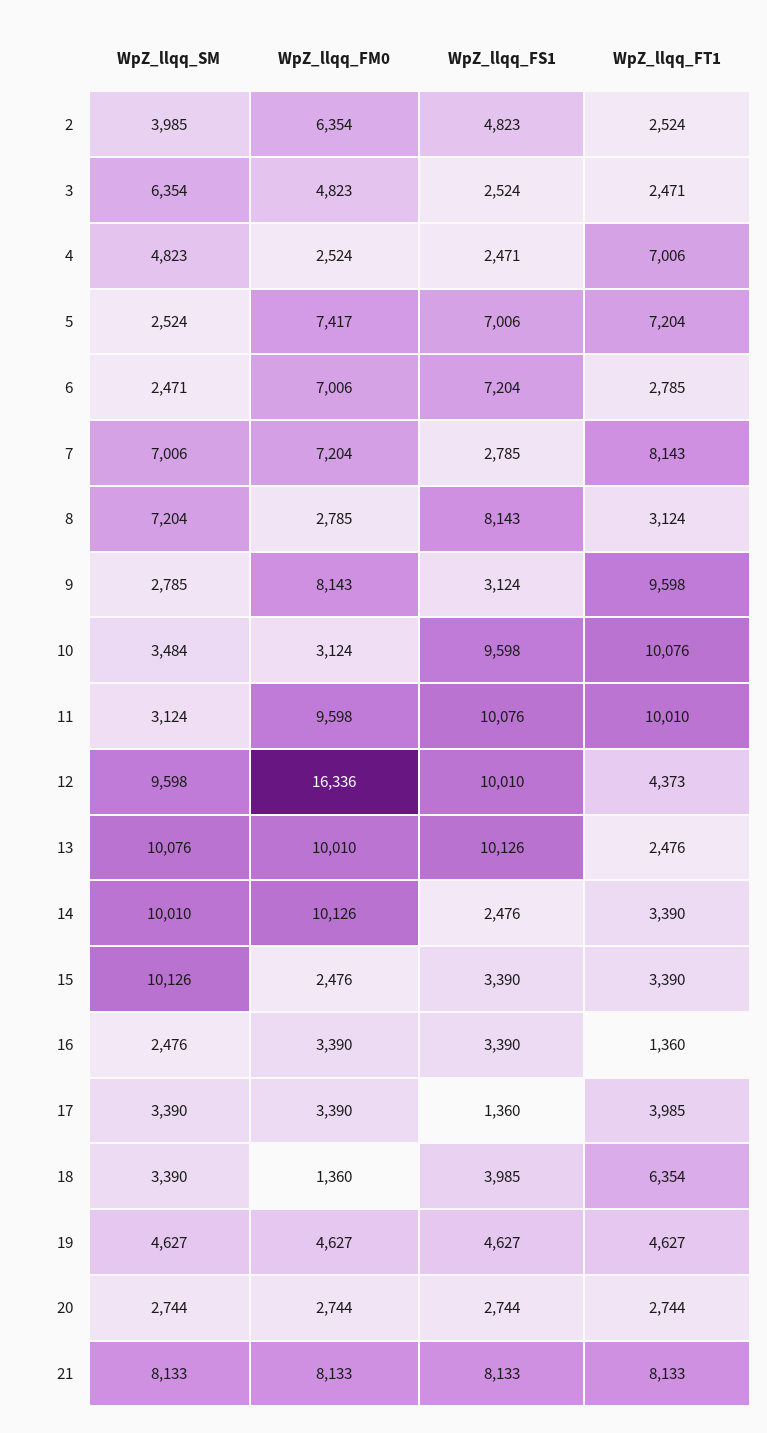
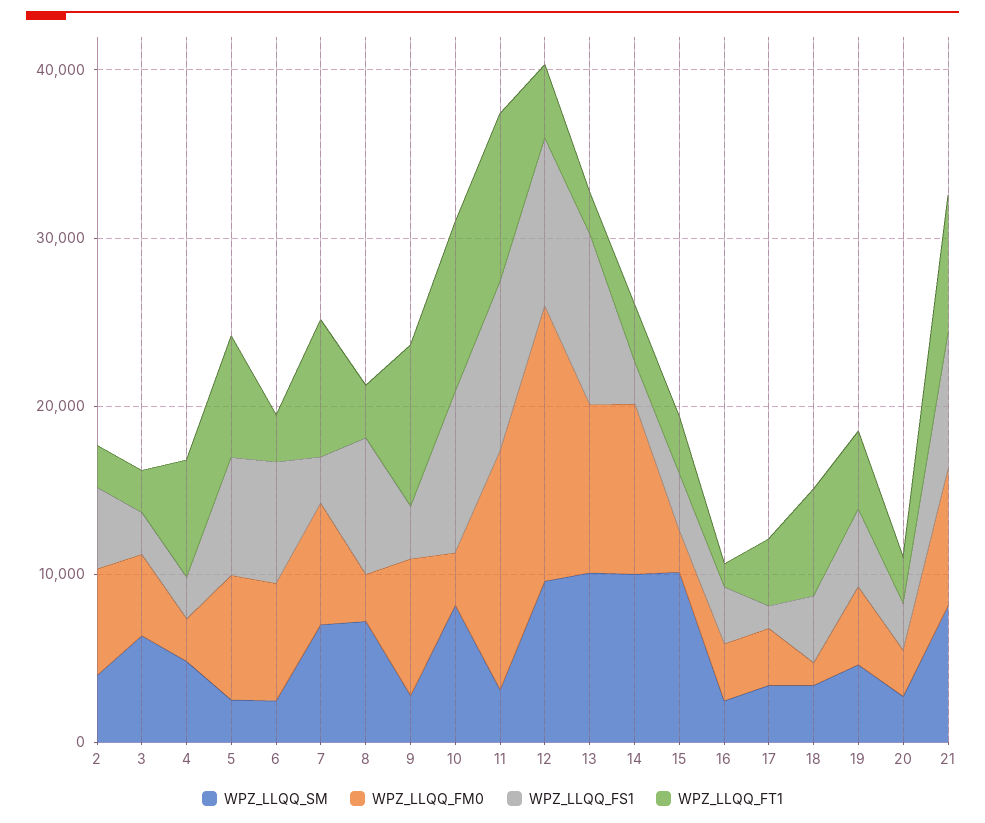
WpZ_llqq_SM, 10: 3484 -> 8000
WpZ_llqq_FM0, 11: 9598 -> 14000

